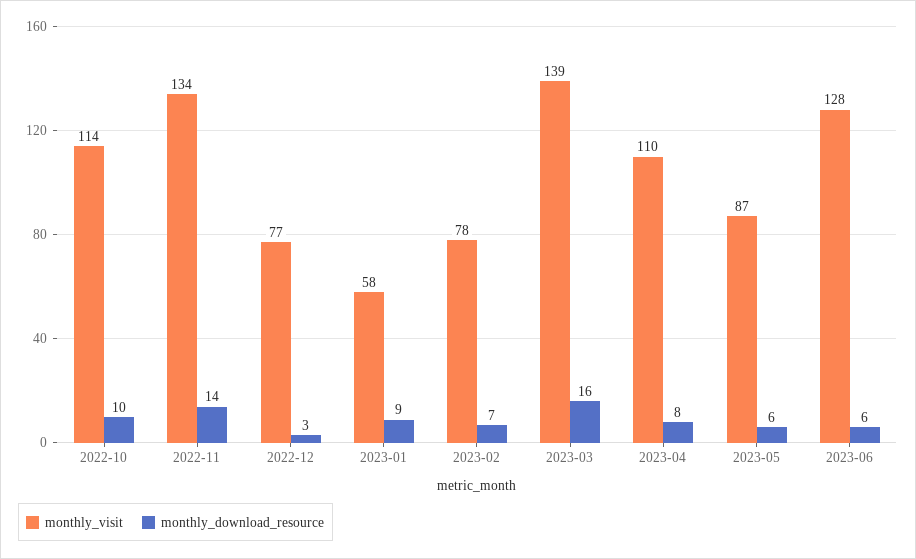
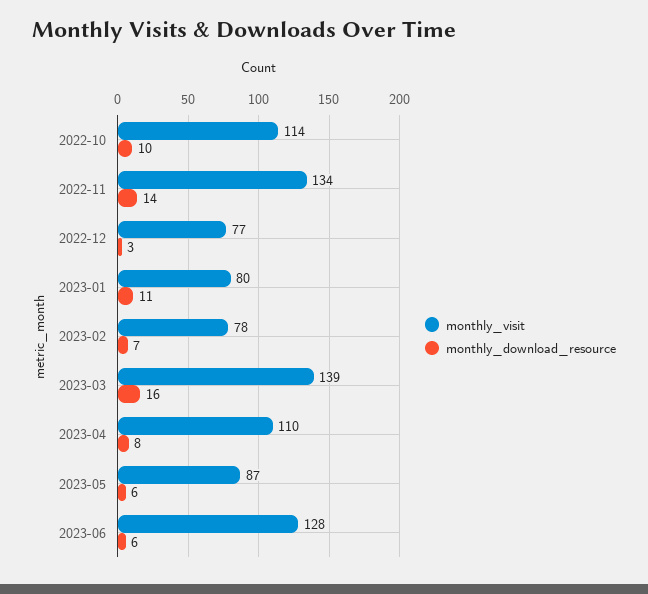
monthly_visit, 2023-01: 58 -> 80
monthly_download_resource, 2023-01: 9 -> 11

